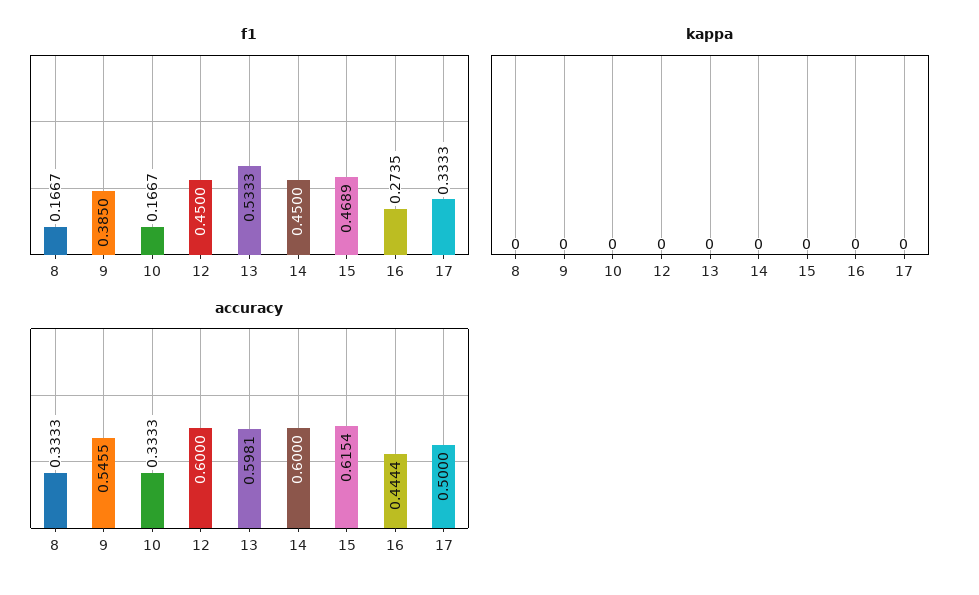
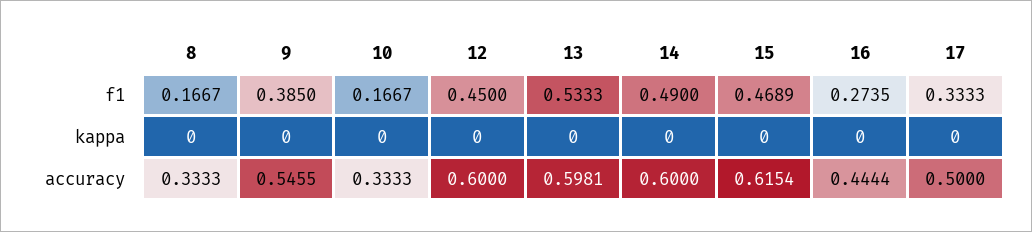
f1, 14: 0.45 -> 0.49

